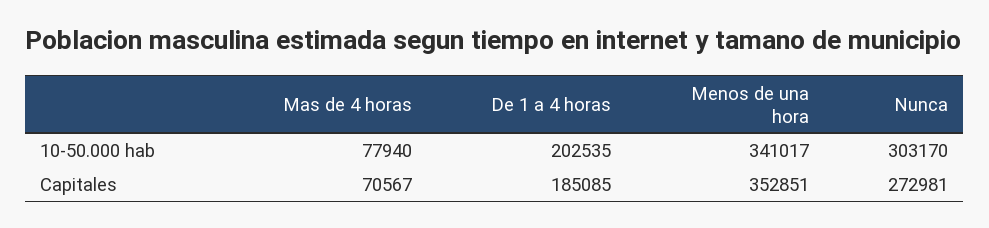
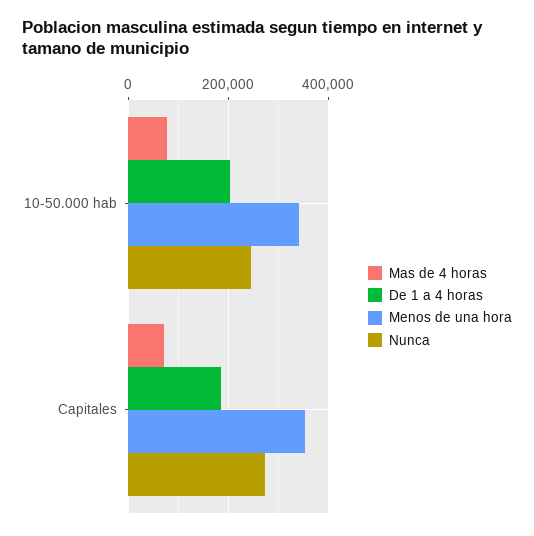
Nunca, 10-50.000 hab: 303170 -> 240000

